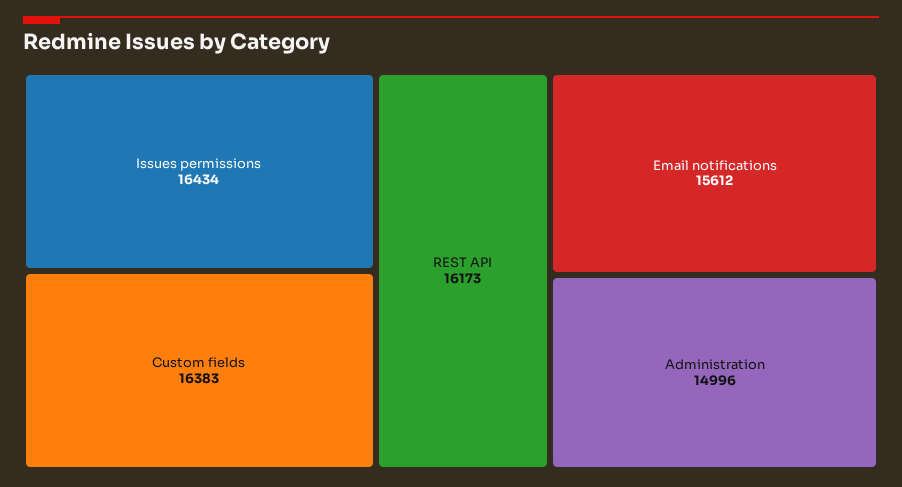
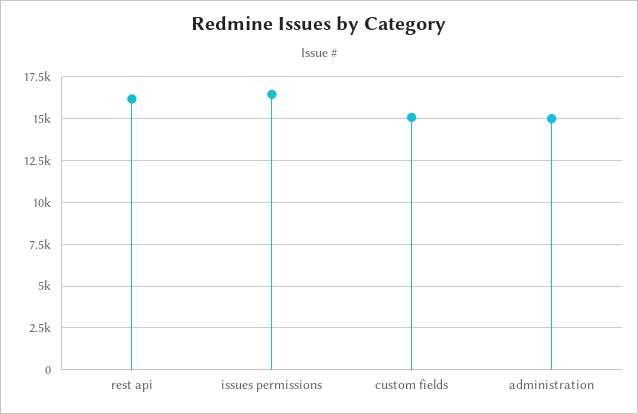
Custom fields: 16383 -> 15000
Email notifications: 15612 -> none

